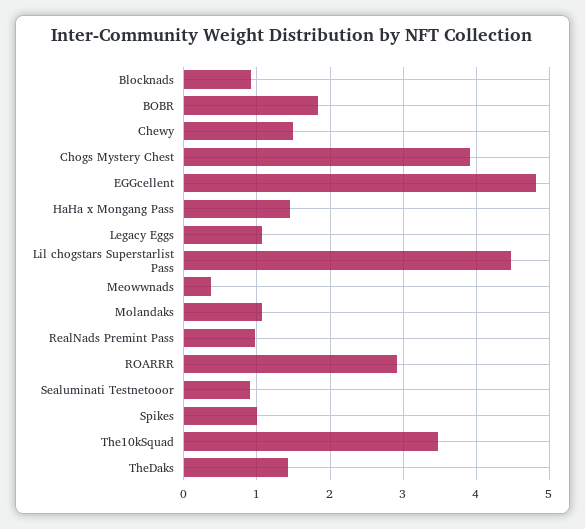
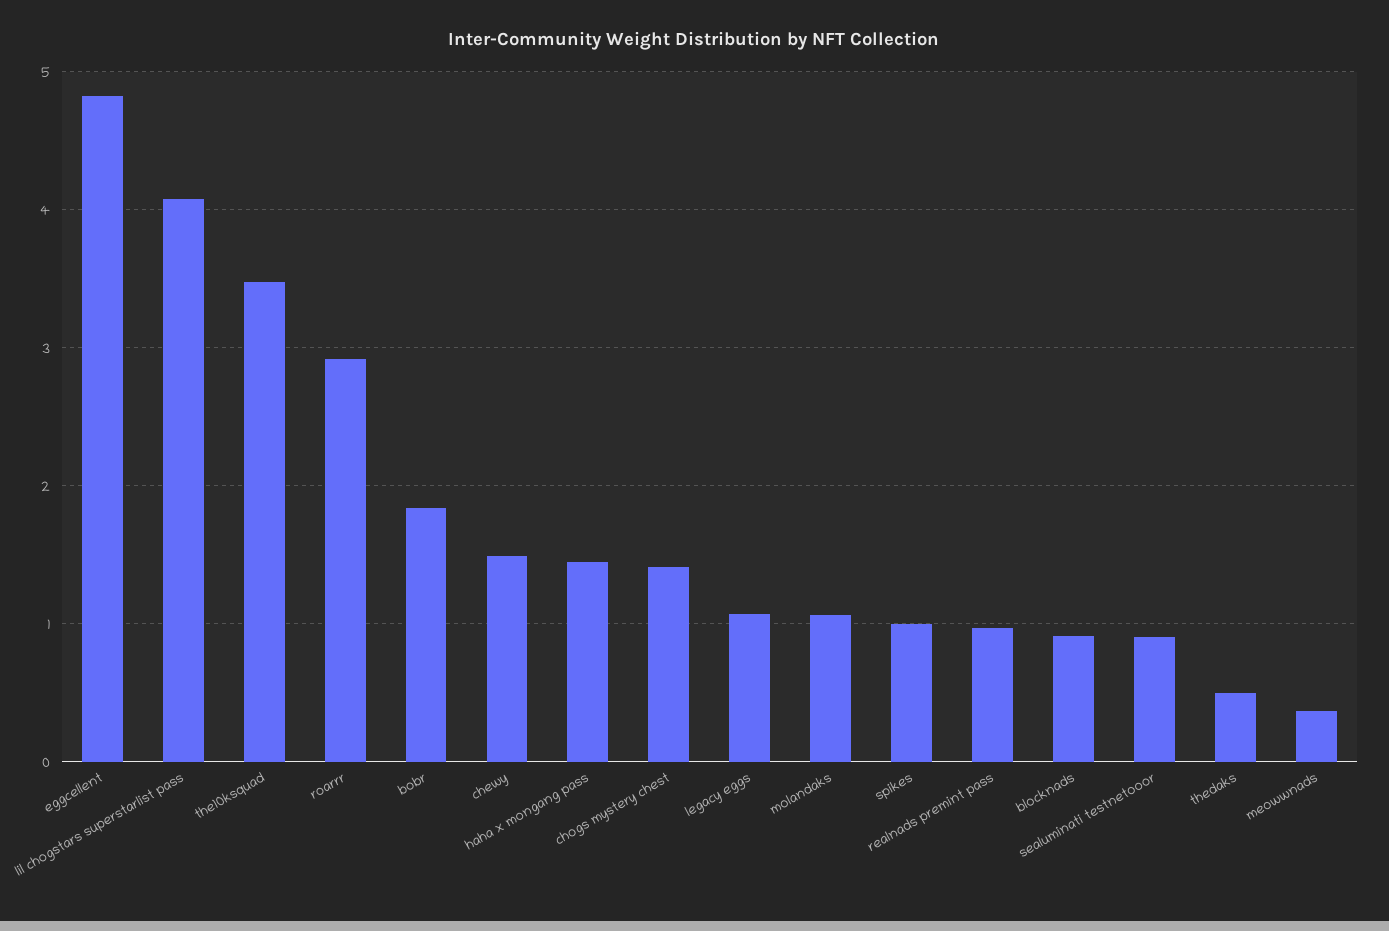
Chogs Mystery Chest: 3.9 -> 1.4
Lil chogstars Superstarlist Pass: 4.5 -> 4.1
TheDaks: 1.4 -> 0.5

